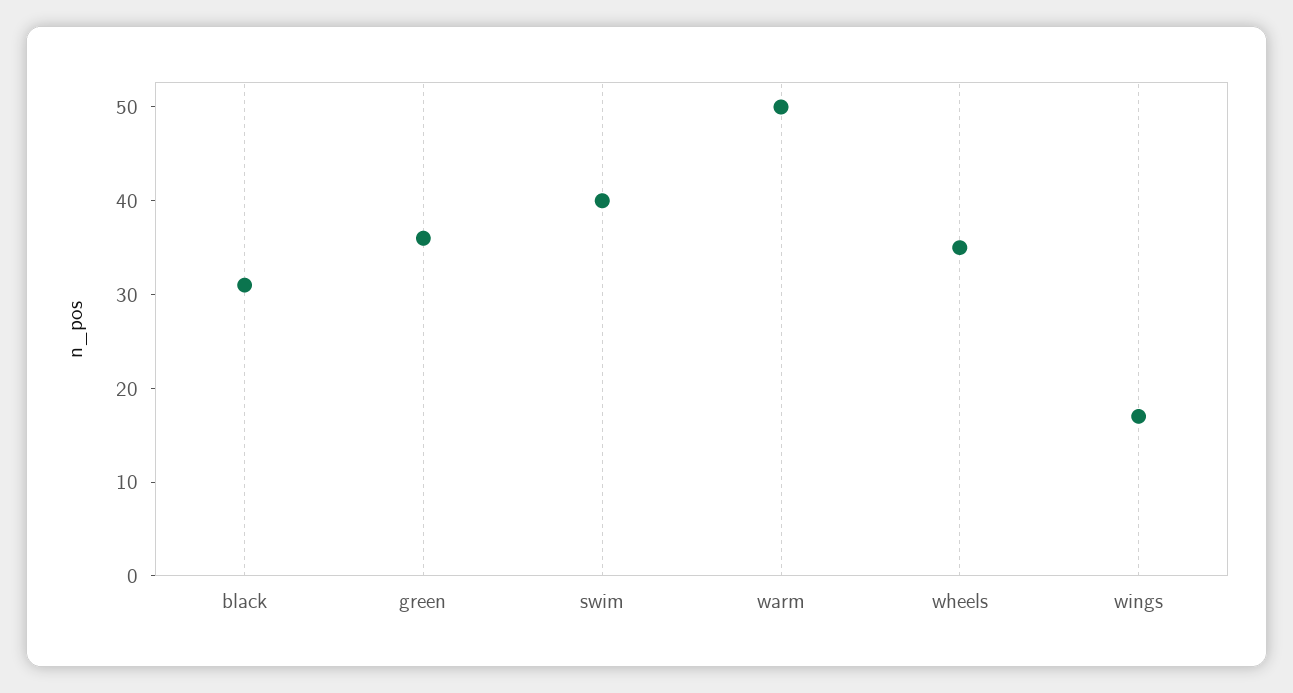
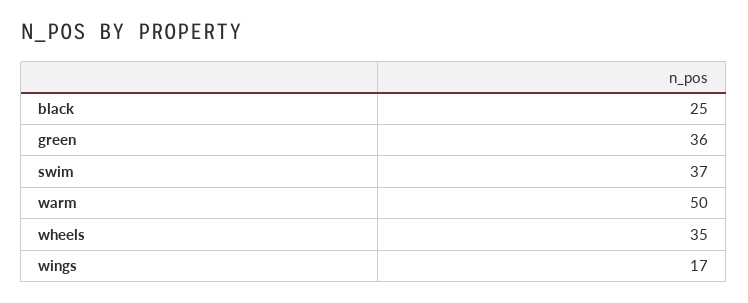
black: 31 -> 25
swim: 40 -> 37

